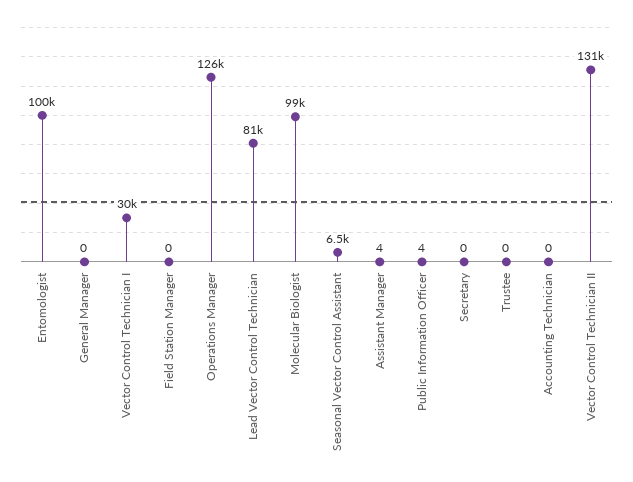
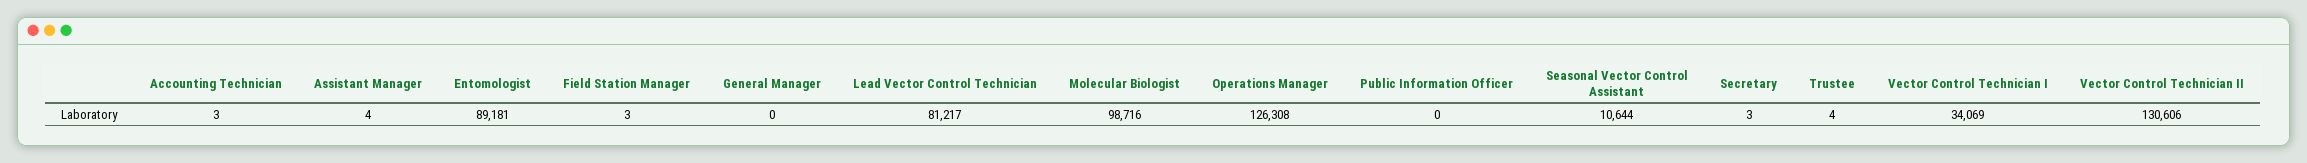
Entomologist: 100000 -> 89181
Vector Control Technician I: 30000 -> 34069
Field Station Manager: 0 -> 3
Seasonal Vector Control Assistant: 6500 -> 10644
Public Information Officer: 4 -> 0
Secretary: 0 -> 3
Trustee: 0 -> 4
Accounting Technician: 0 -> 3

